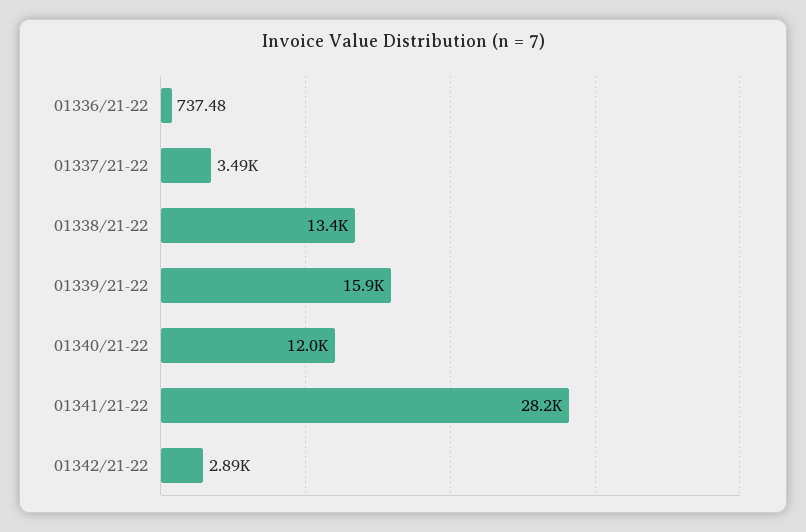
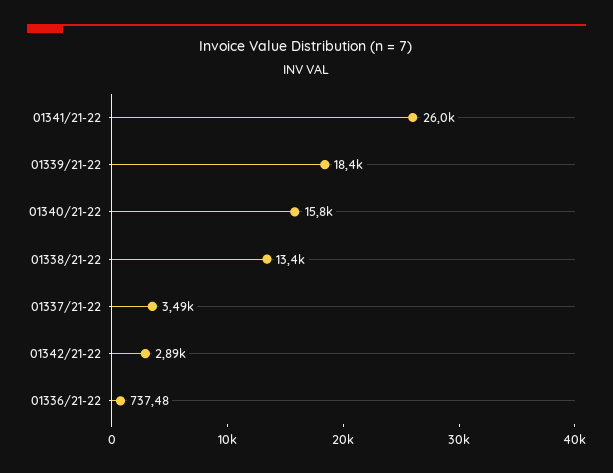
01339/21-22: 15900 -> 18400
01340/21-22: 12000 -> 15800
01341/21-22: 28200 -> 26000

